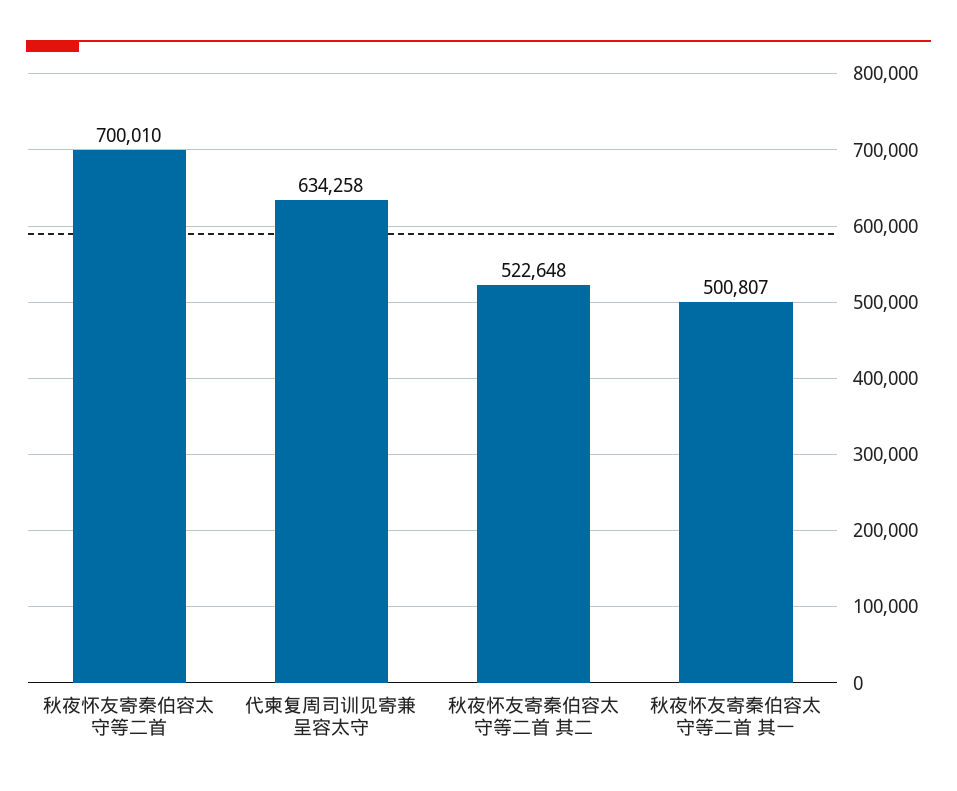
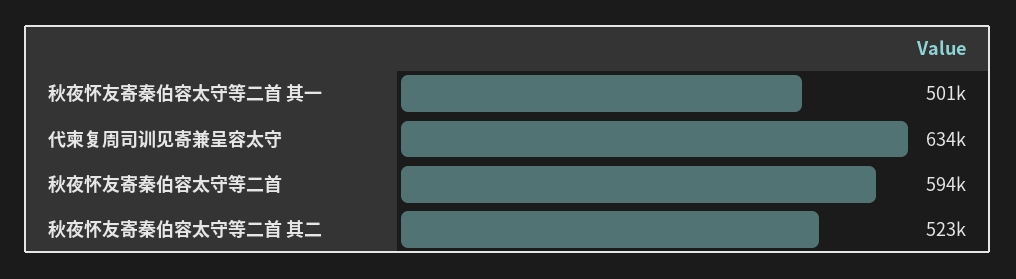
秋夜怀友寄秦伯容太守等二首: 700010 -> 594000

